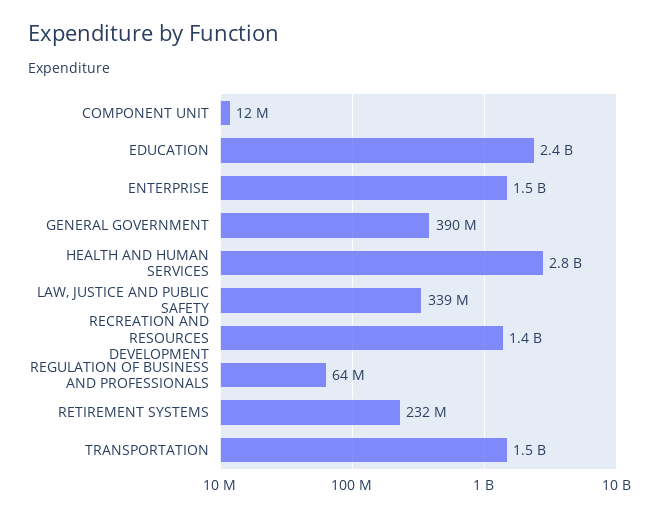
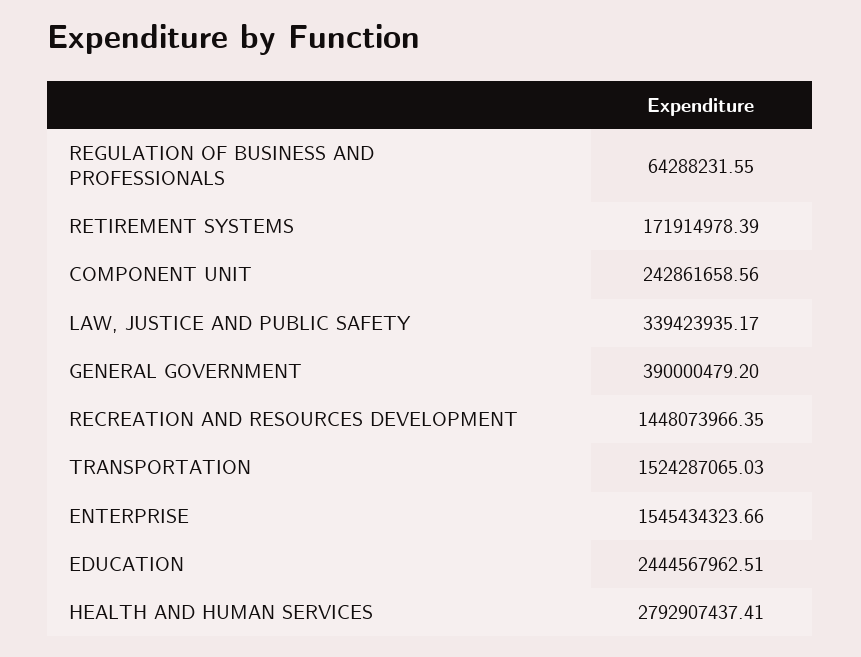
COMPONENT UNIT: 12000000 -> 242861658.56
RETIREMENT SYSTEMS: 232000000 -> 171914978.39

